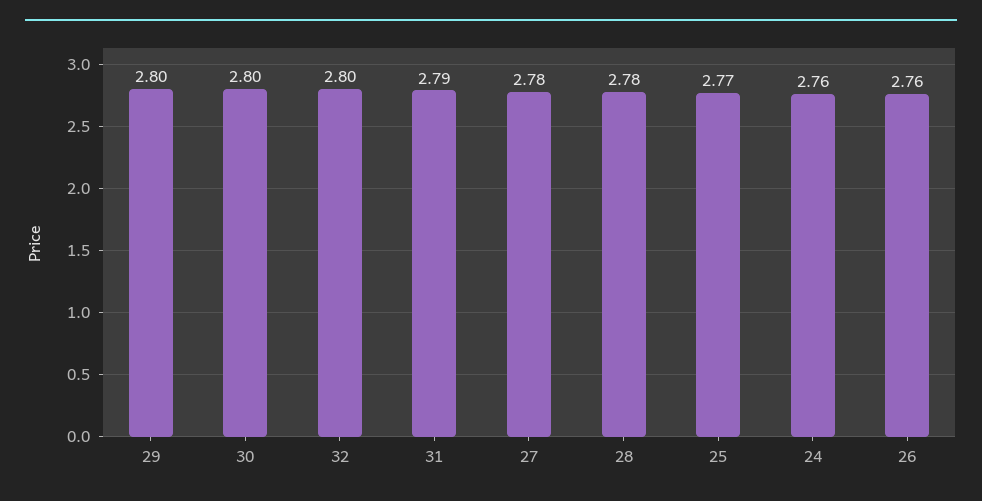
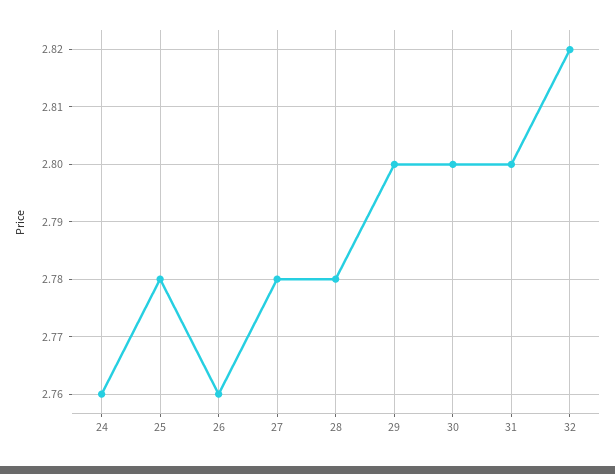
32: 2.8 -> 2.82
31: 2.79 -> 2.8
25: 2.77 -> 2.78

